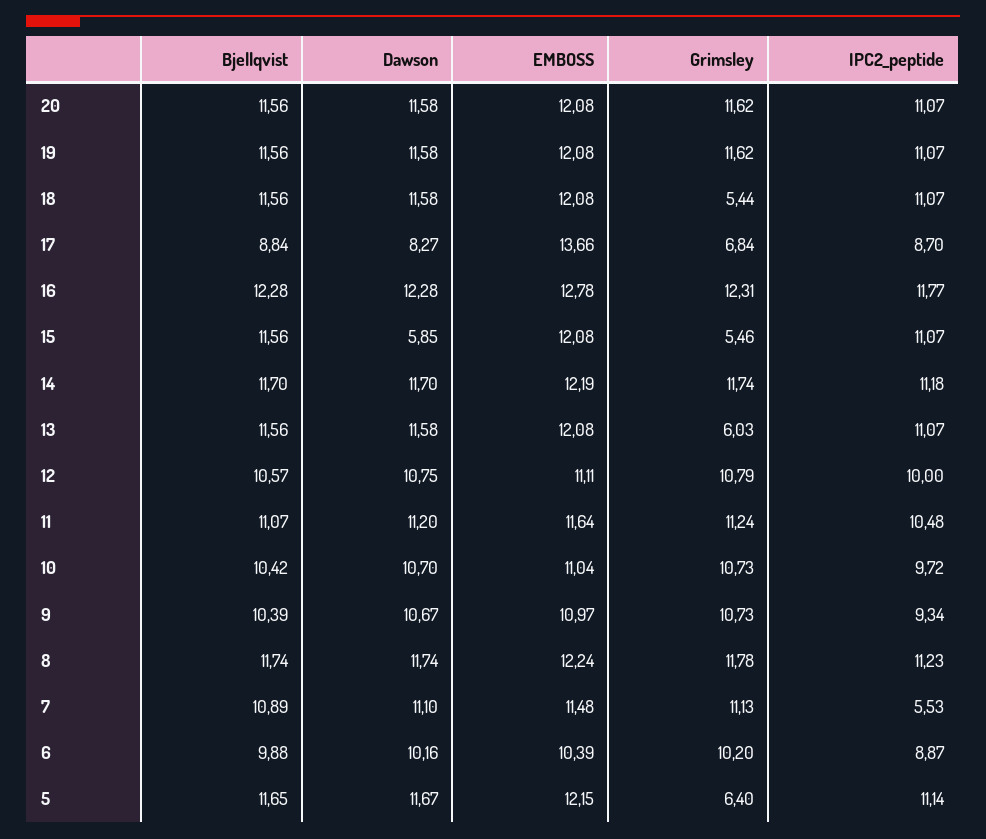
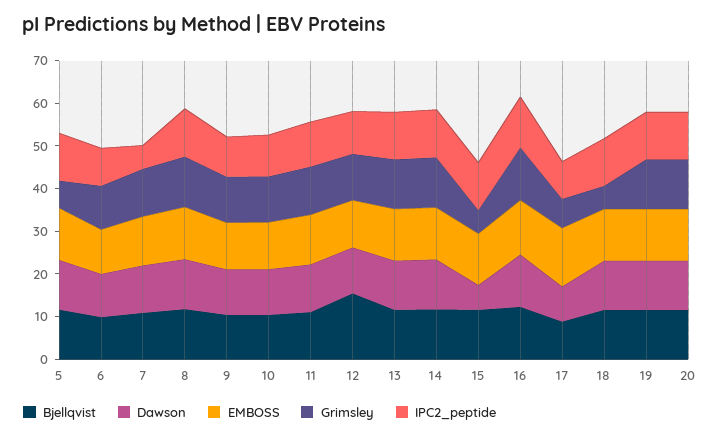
Grimsley, 13: 6.03 -> 12
Bjellqvist, 12: 10.57 -> 16

